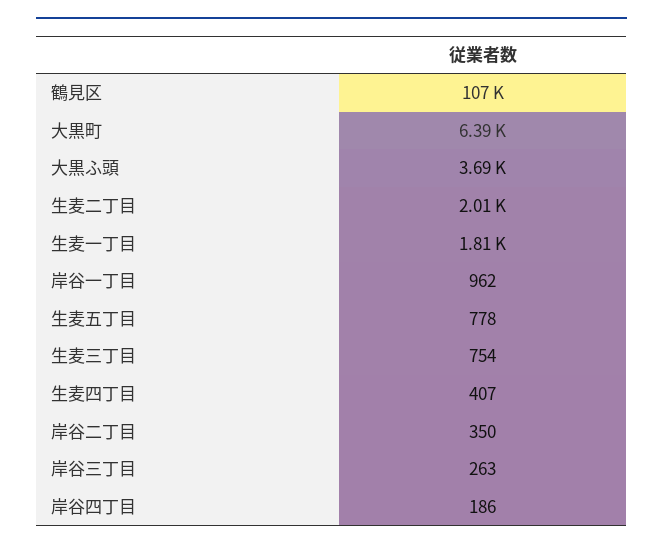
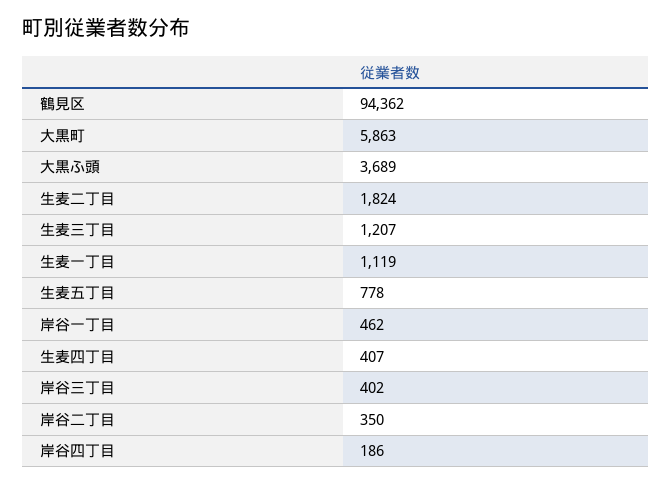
鶴見区: 107000 -> 94362
大黒町: 6390 -> 5863
生麦二丁目: 2010 -> 1824
生麦一丁目: 1810 -> 1119
岸谷一丁目: 962 -> 462
生麦三丁目: 754 -> 1207
岸谷三丁目: 263 -> 402

